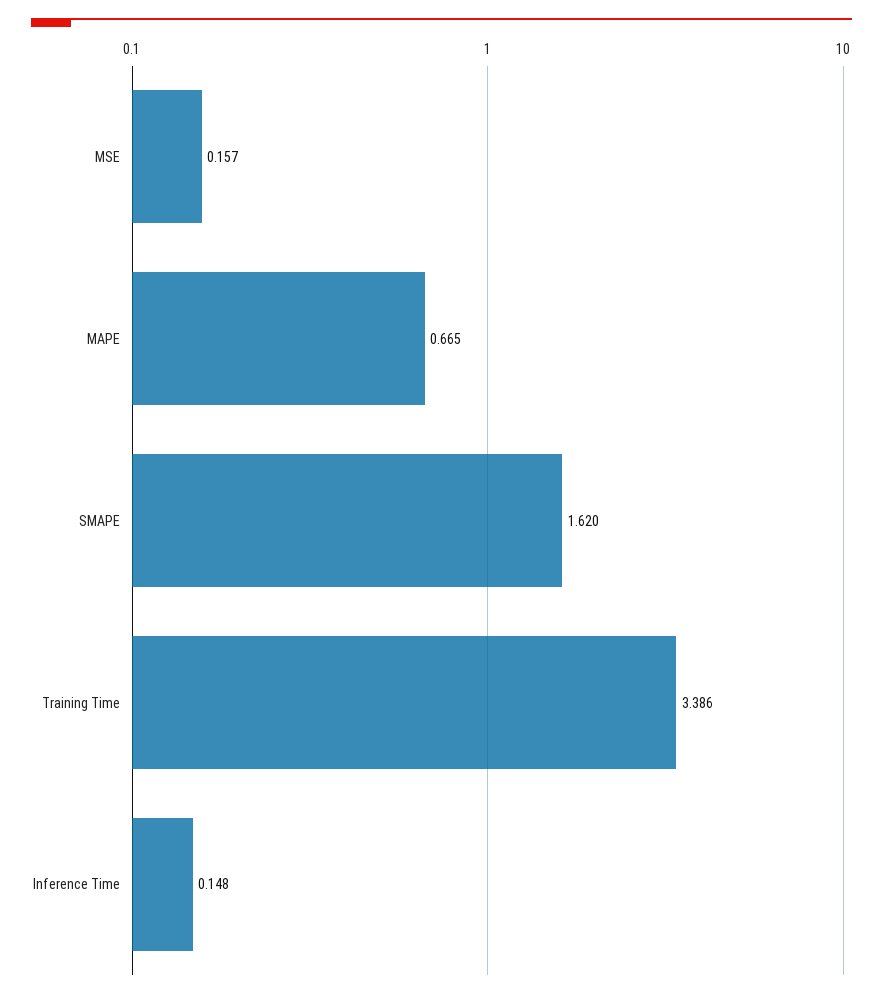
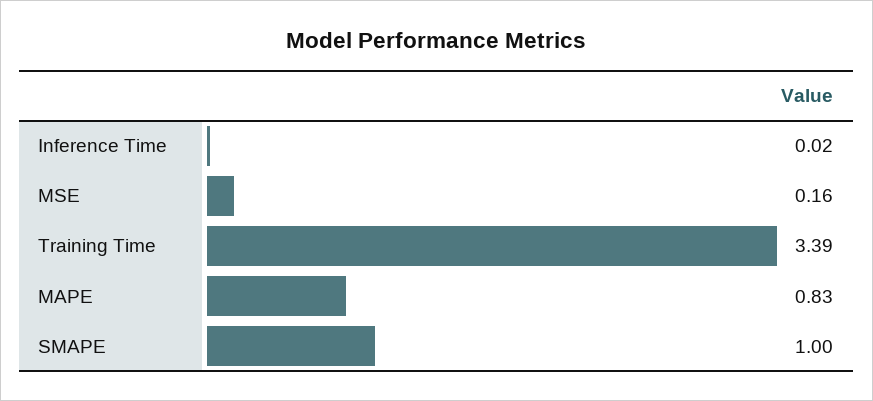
MAPE: 0.665 -> 0.83
SMAPE: 1.62 -> 1
Inference Time: 0.148 -> 0.02

